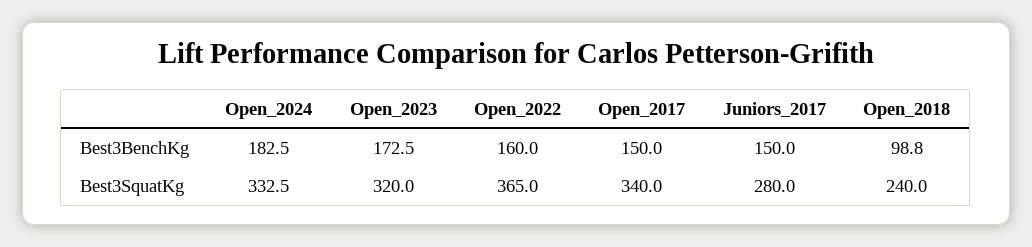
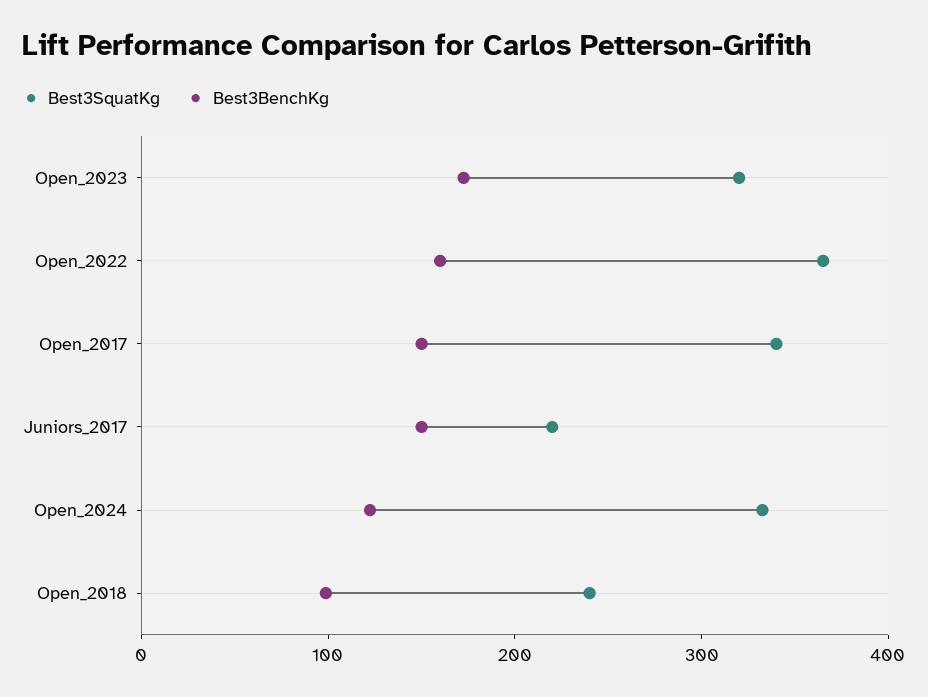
Best3BenchKg, Open_2024: 182.5 -> 120
Best3SquatKg, Juniors_2017: 280 -> 220

